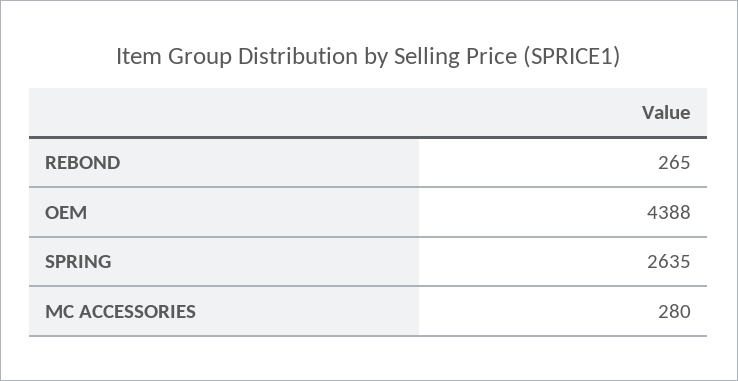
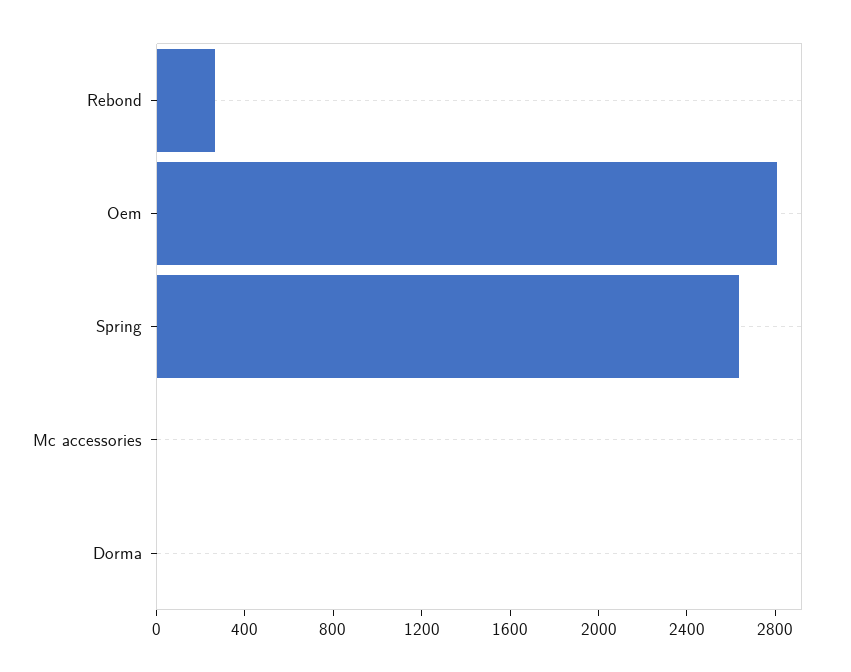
OEM: 4388 -> 2800
MC ACCESSORIES: 280 -> 0
Dorma: none -> 0

